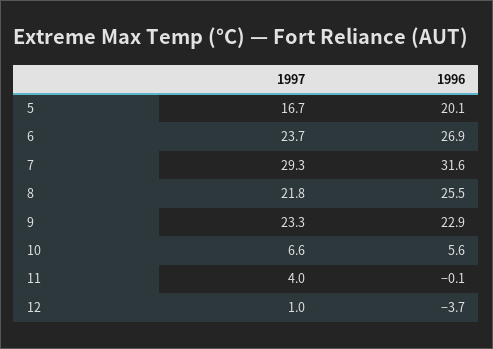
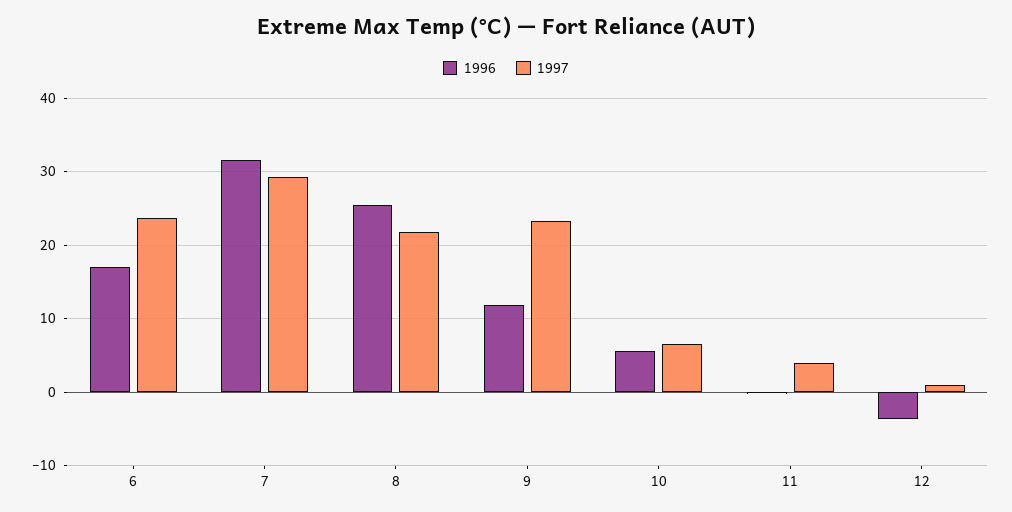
1997, 5: 16.7 -> none
1996, 5: 20.1 -> none
1996, 6: 26.9 -> 17
1996, 9: 22.9 -> 12

